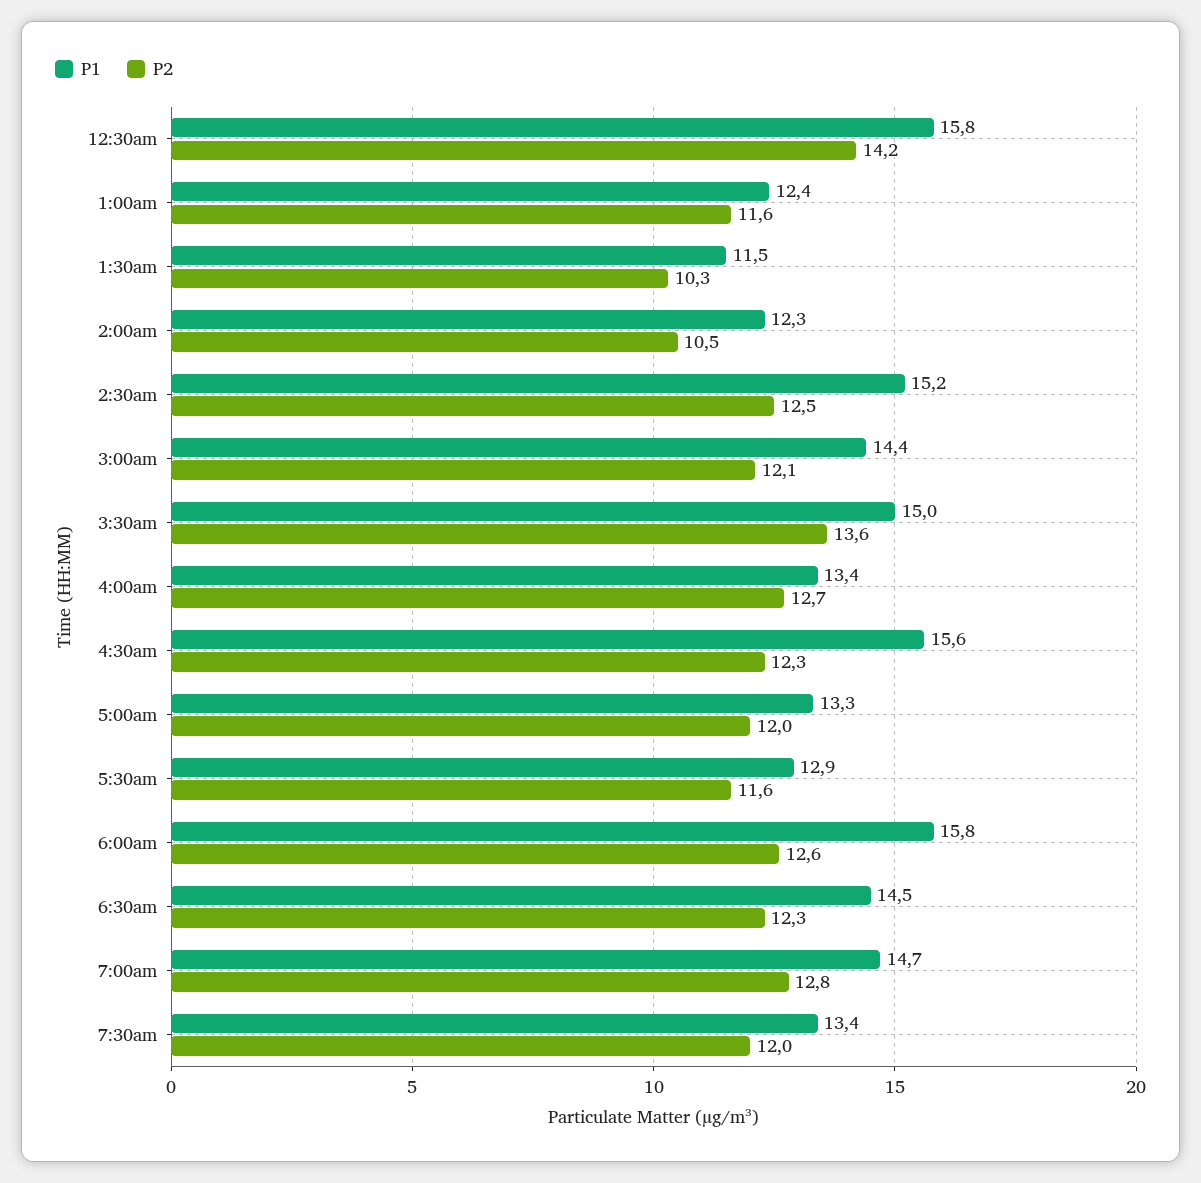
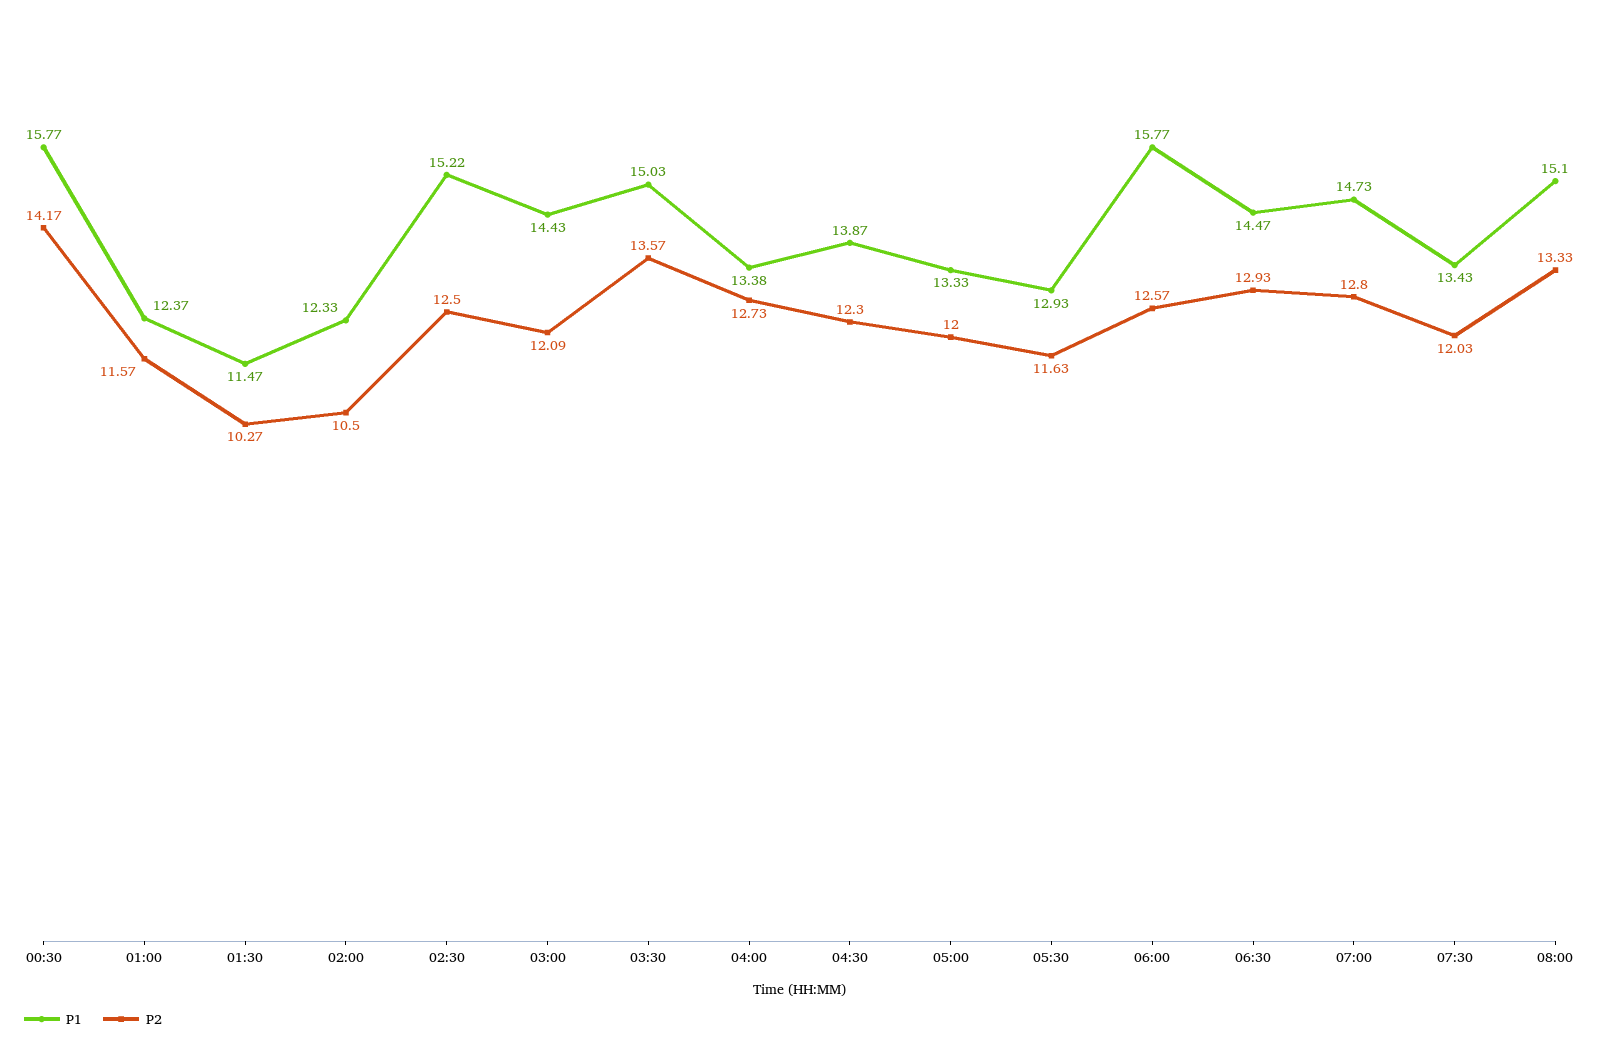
P1, 4:30am: 15.6 -> 13.87
P2, 6:30am: 12.3 -> 12.93
P1, 08:00: none -> 15.1
P2, 08:00: none -> 13.33

